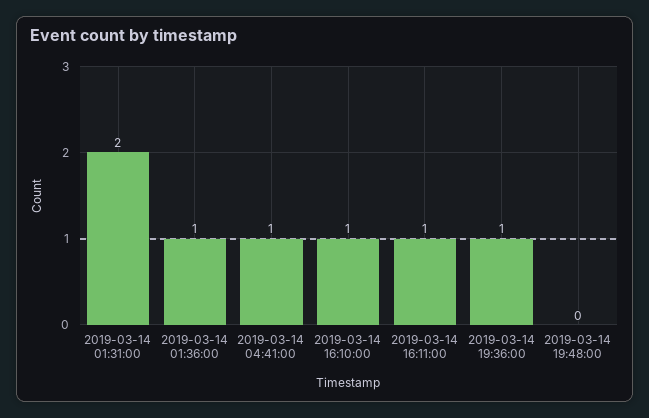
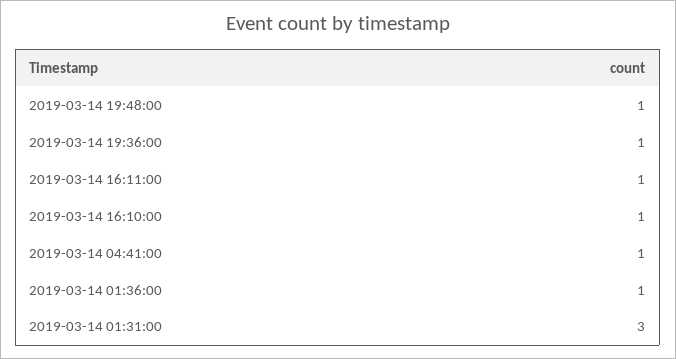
2019-03-14 01:31:00: 2 -> 3
2019-03-14 19:48:00: 0 -> 1

